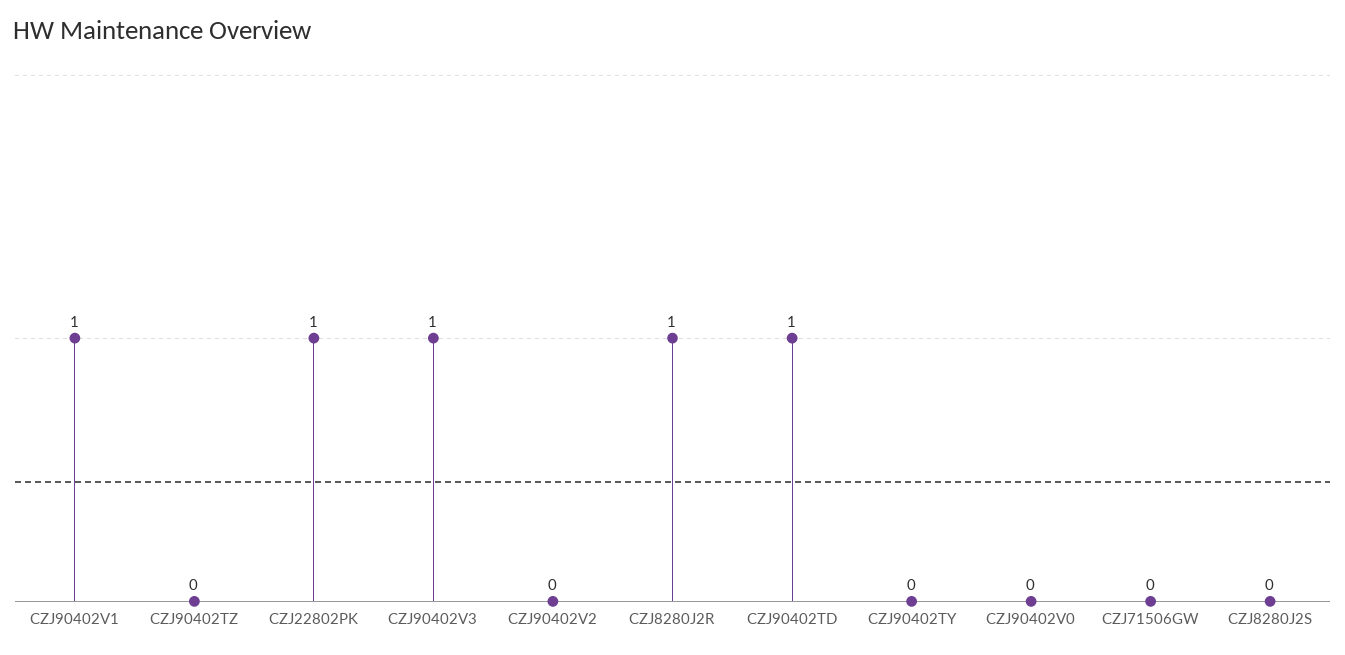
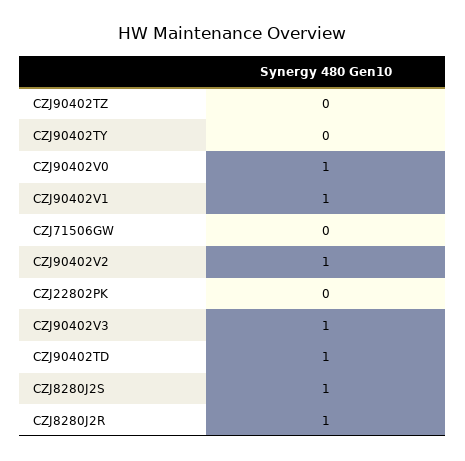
CZJ22802PK: 1 -> 0
CZJ90402V2: 0 -> 1
CZJ90402V0: 0 -> 1
CZJ8280J2S: 0 -> 1

